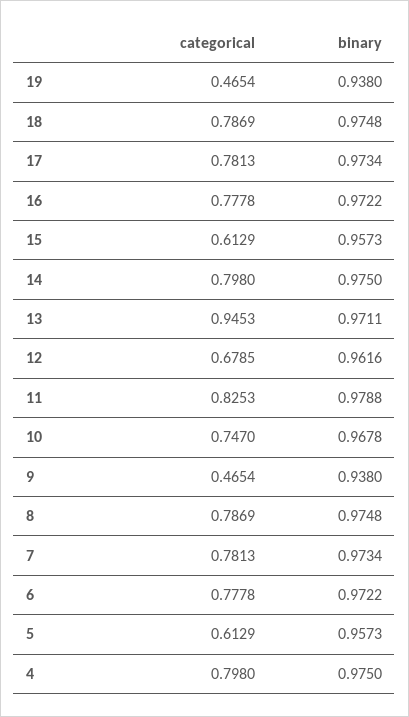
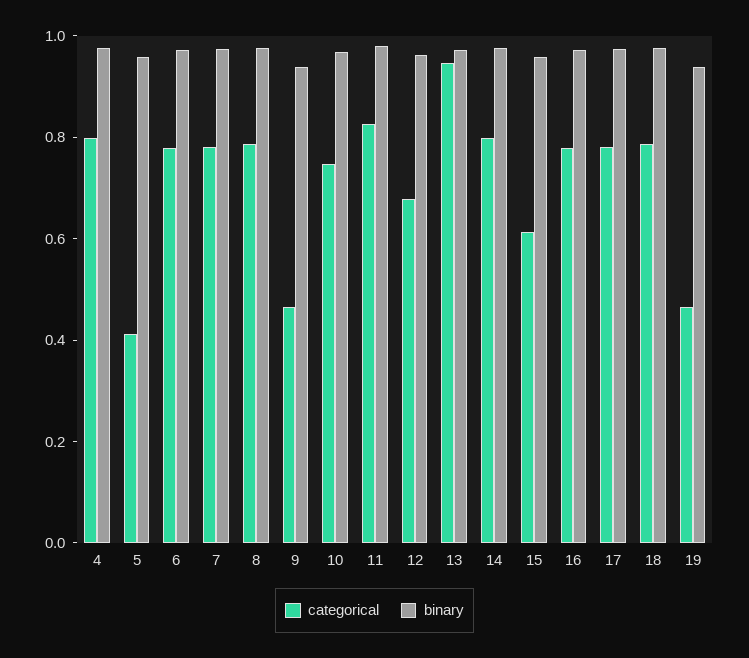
categorical, 5: 0.6129 -> 0.4

